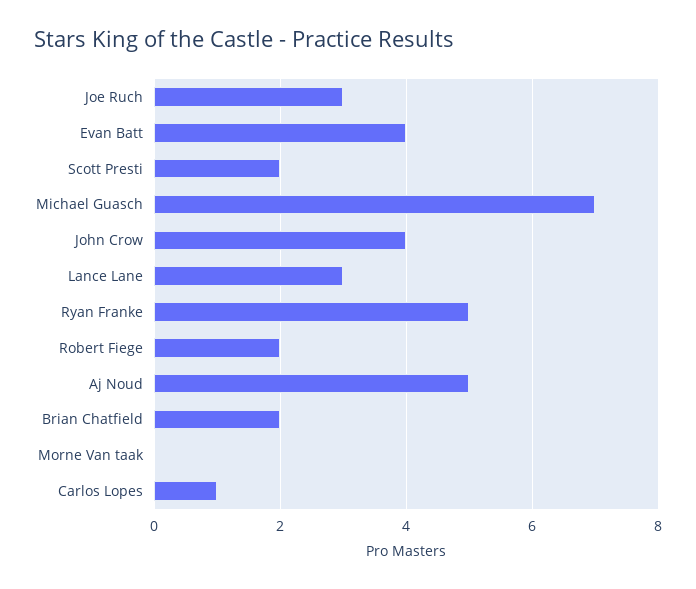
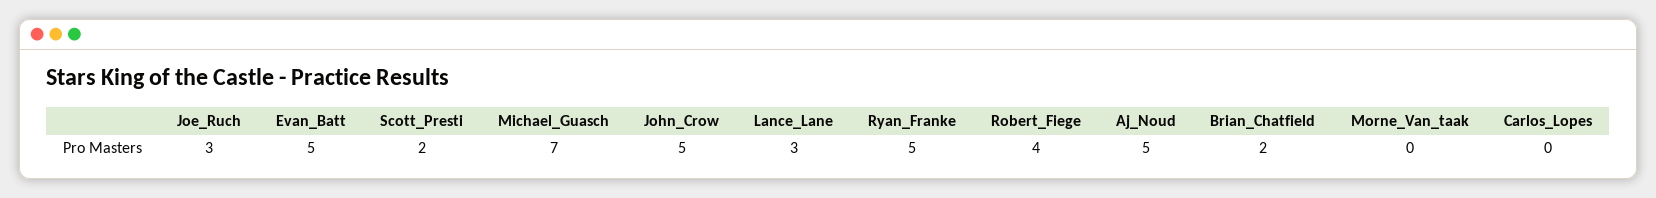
Evan Batt: 4 -> 5
John Crow: 4 -> 5
Robert Fiege: 2 -> 4
Carlos Lopes: 1 -> 0

